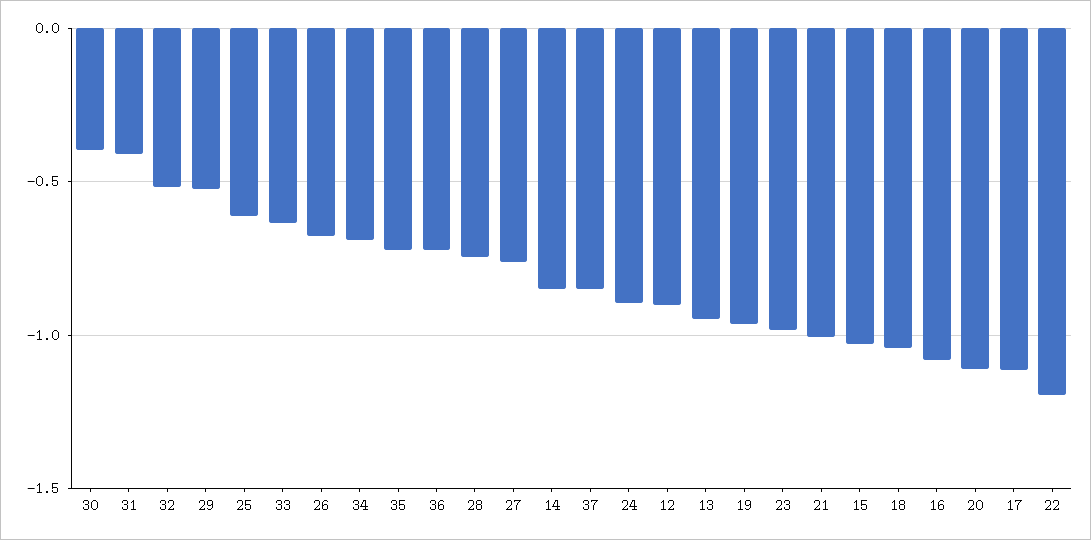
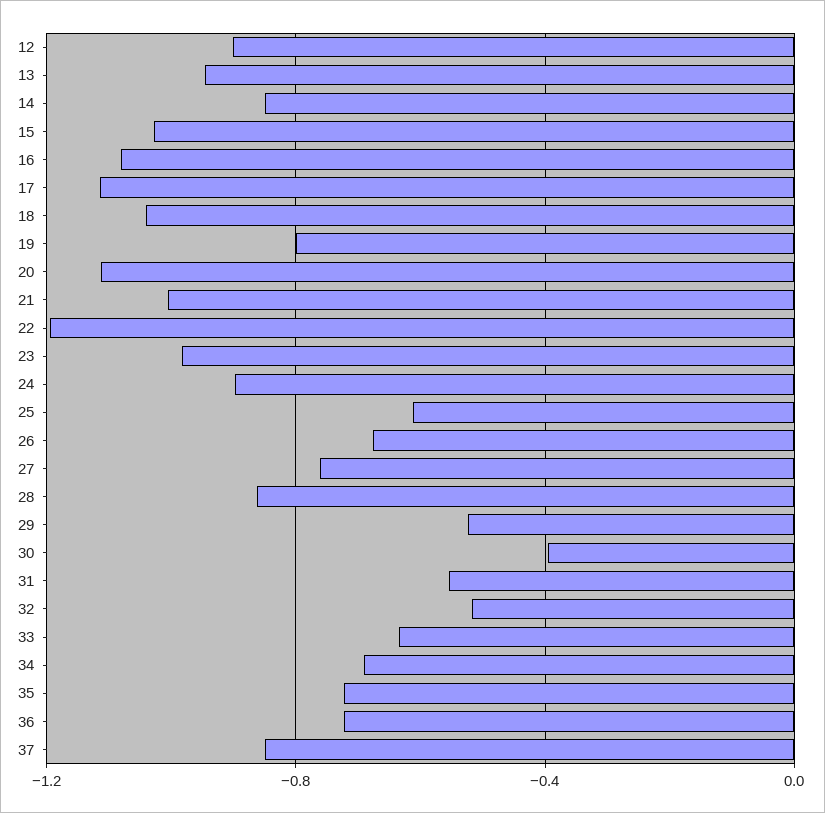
31: -0.4 -> -0.55
28: -0.75 -> -0.85
19: -0.95 -> -0.8

